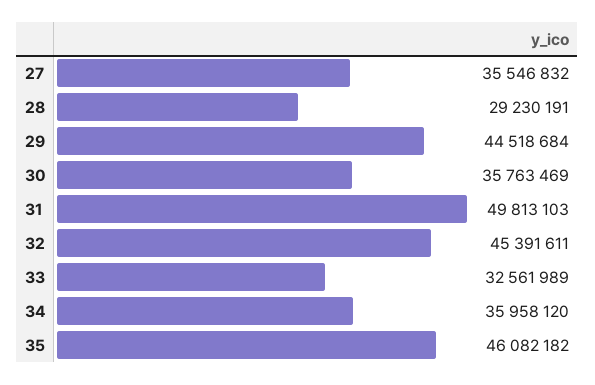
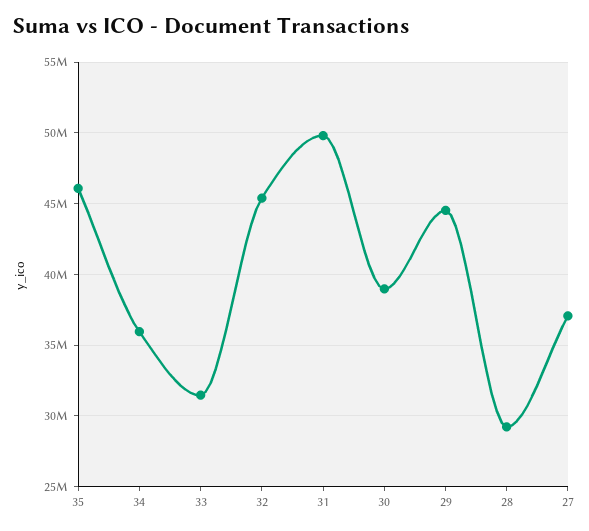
27: 35546832 -> 37000000
30: 35763469 -> 39000000
33: 32561989 -> 31500000

